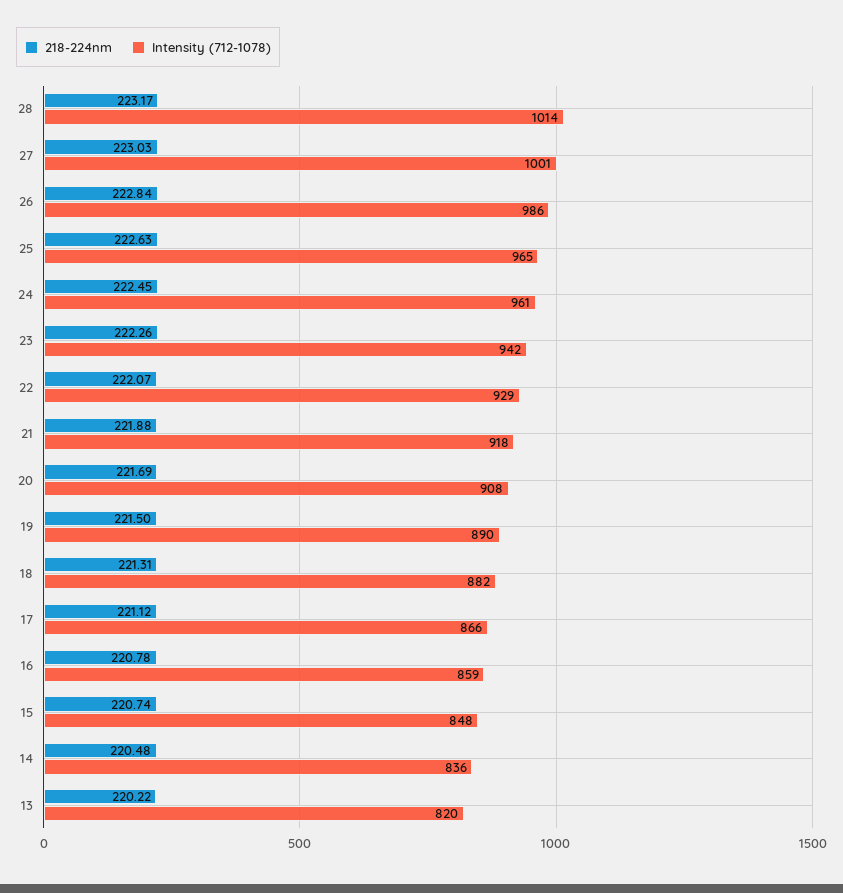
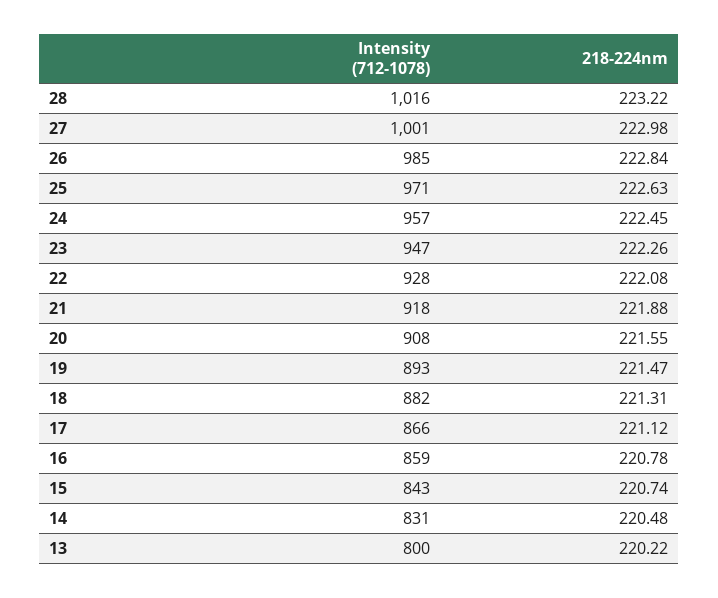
218-224nm, 28: 223.17 -> 223.22
Intensity (712-1078), 28: 1014 -> 1016
218-224nm, 27: 223.03 -> 222.98
Intensity (712-1078), 26: 986 -> 985
Intensity (712-1078), 25: 965 -> 971
Intensity (712-1078), 24: 961 -> 957
Intensity (712-1078), 23: 942 -> 947
218-224nm, 22: 222.07 -> 222.08
Intensity (712-1078), 22: 929 -> 928
218-224nm, 20: 221.69 -> 221.55
218-224nm, 19: 221.5 -> 221.47
Intensity (712-1078), 19: 890 -> 893
Intensity (712-1078), 15: 848 -> 843
Intensity (712-1078), 14: 836 -> 831
Intensity (712-1078), 13: 820 -> 800

